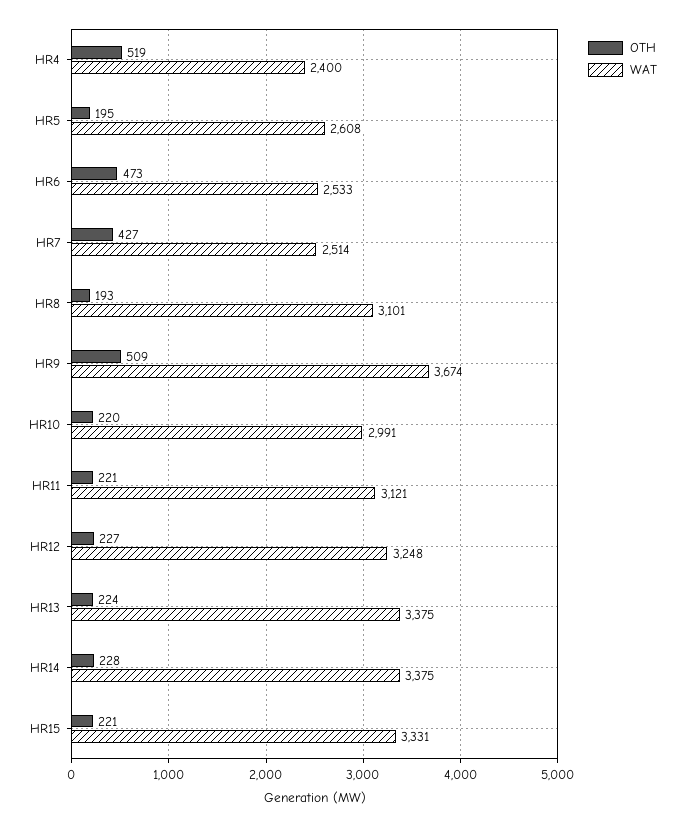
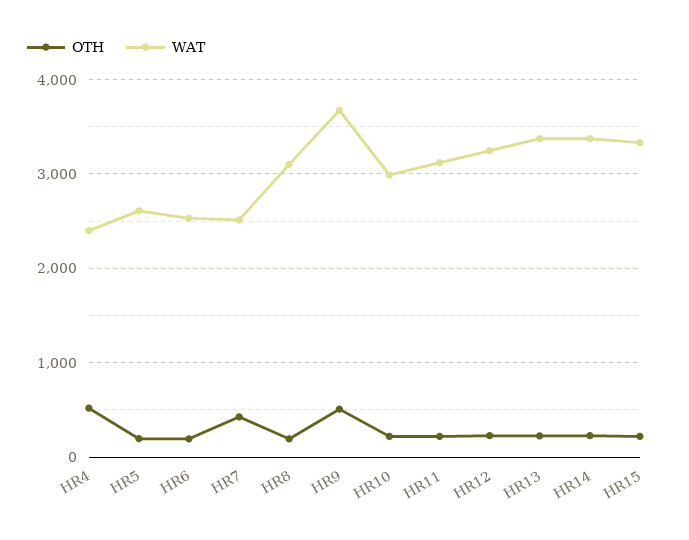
OTH, HR6: 473 -> 200

